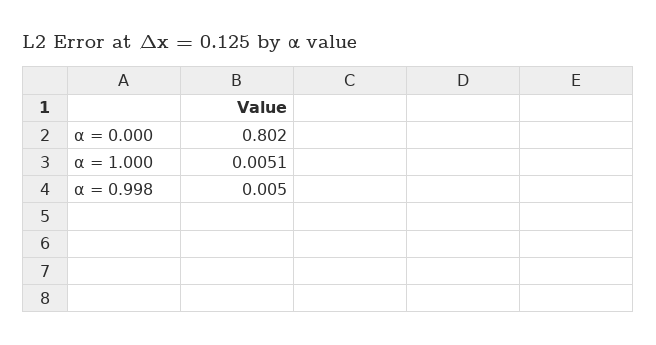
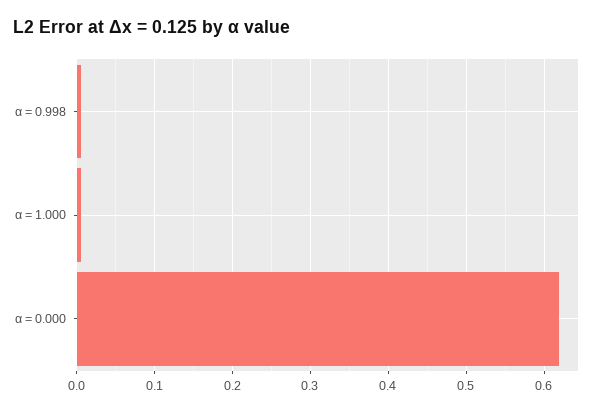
α = 0.000: 0.802 -> 0.62

